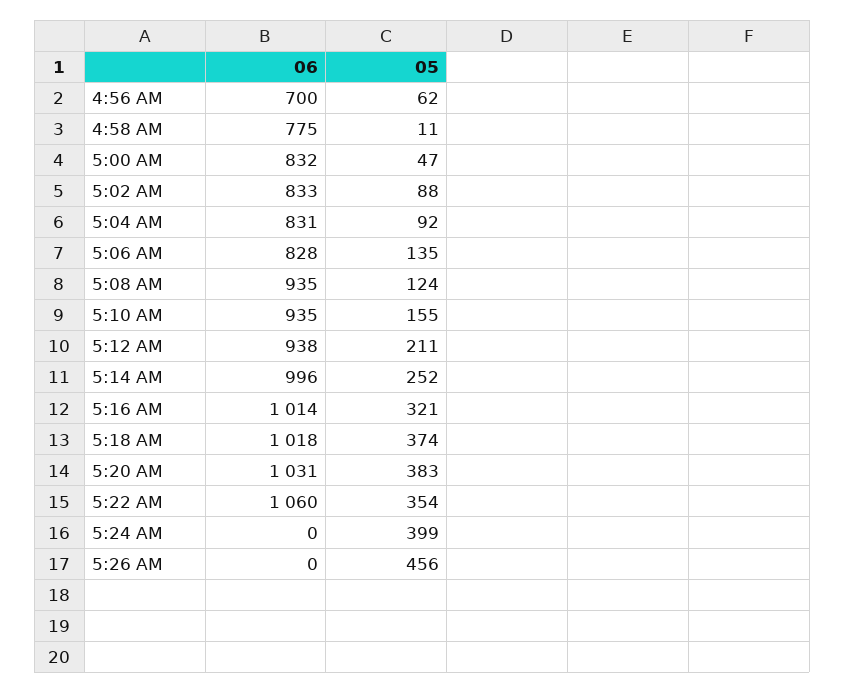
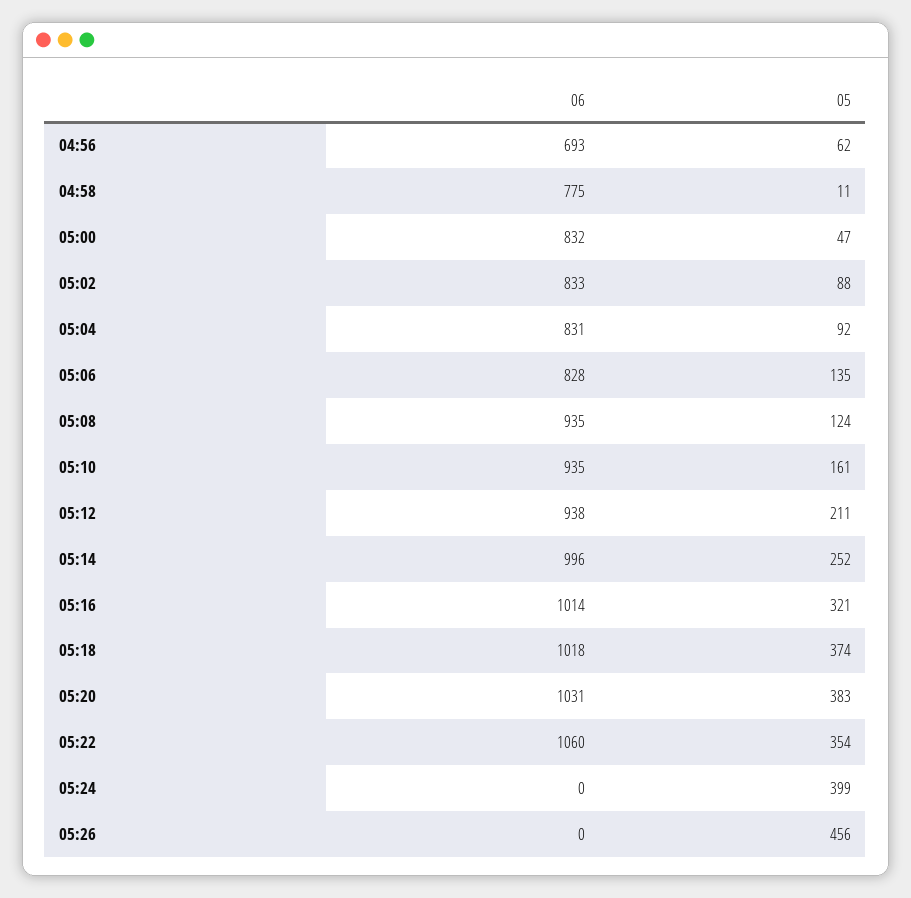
06, 4:56 AM: 700 -> 693
05, 5:10 AM: 155 -> 161

